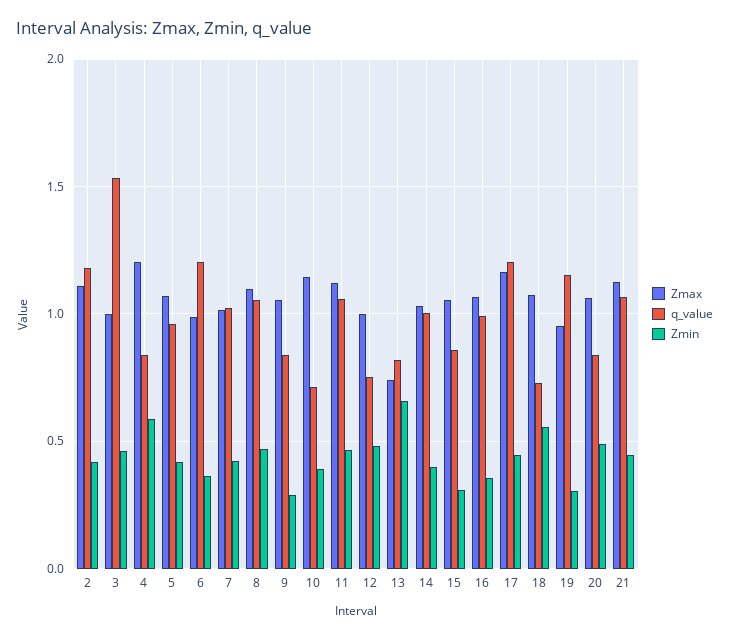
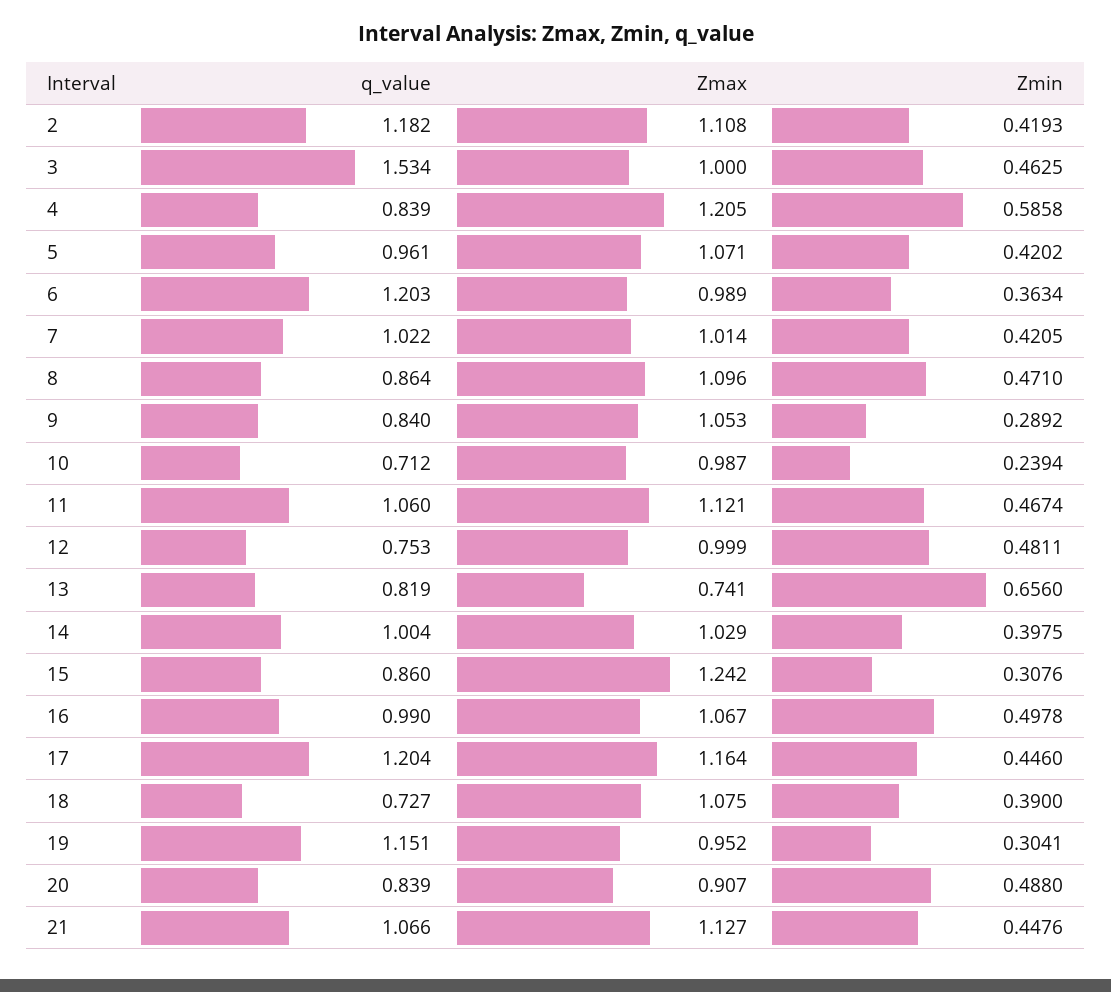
q_value, 8: 1.05 -> 0.864
Zmax, 10: 1.15 -> 0.987
Zmin, 10: 0.4 -> 0.2394
Zmax, 15: 1.05 -> 1.242
Zmin, 16: 0.35 -> 0.4978
Zmin, 18: 0.55 -> 0.39
Zmax, 20: 1.05 -> 0.907

